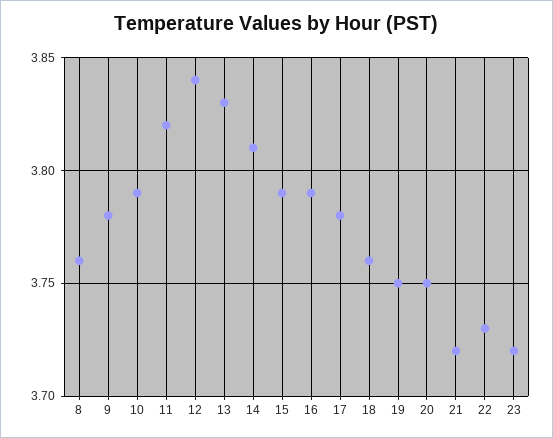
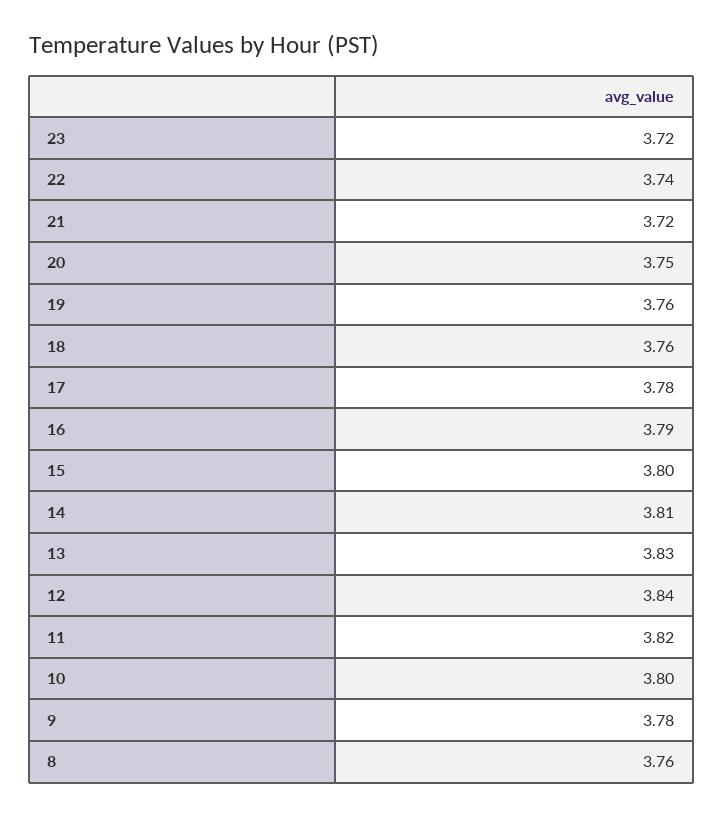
10: 3.79 -> 3.8
15: 3.79 -> 3.8
19: 3.75 -> 3.76
22: 3.73 -> 3.74

